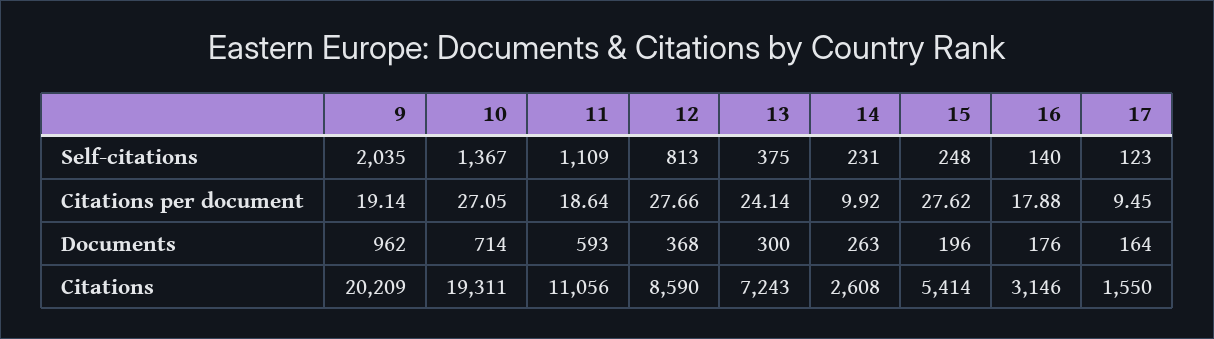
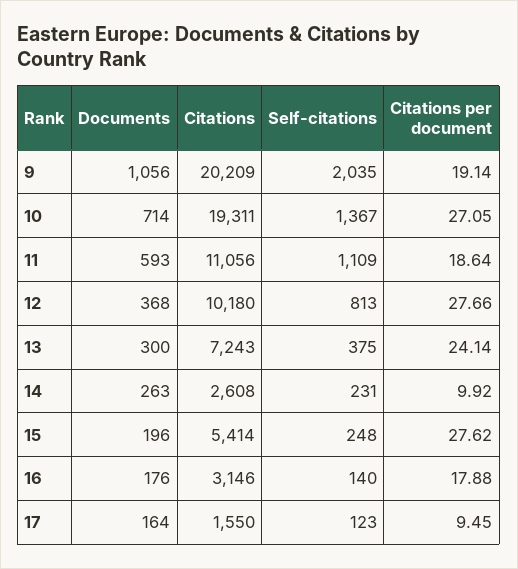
9, Documents: 962 -> 1056
12, Citations: 8590 -> 10180

